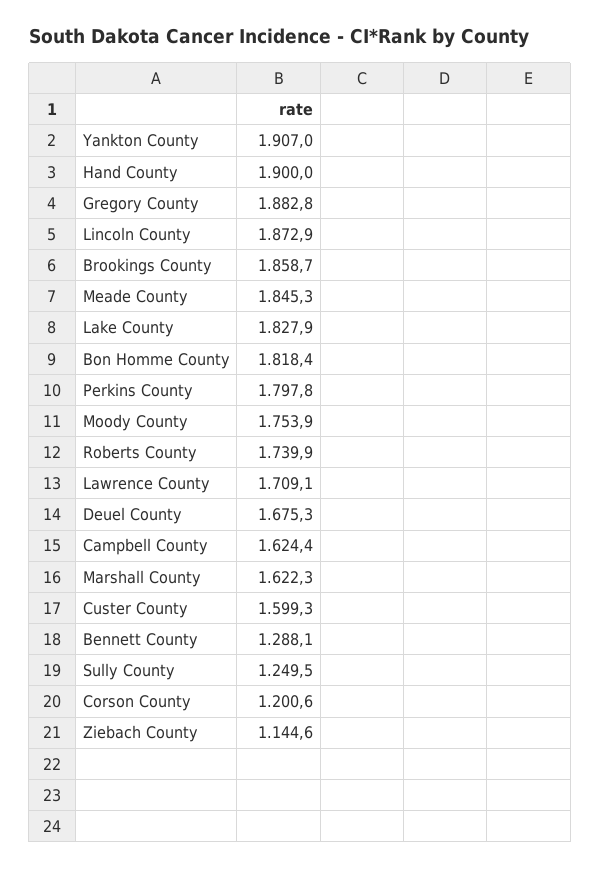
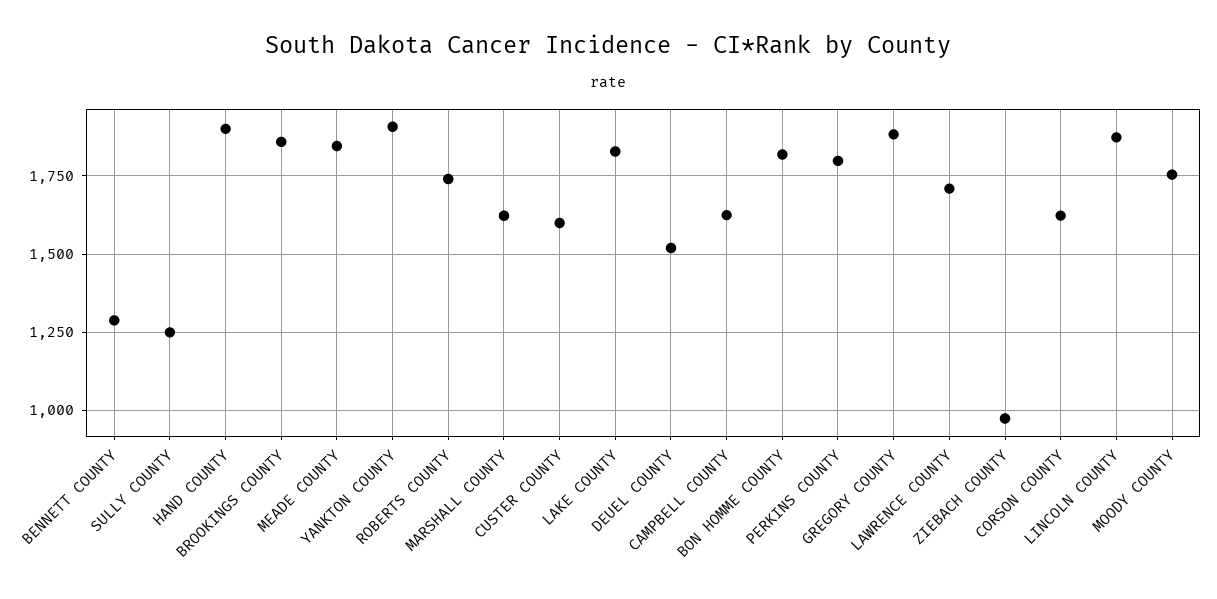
Deuel County: 1675.3 -> 1525
Corson County: 1200.6 -> 1625
Ziebach County: 1144.6 -> 975

